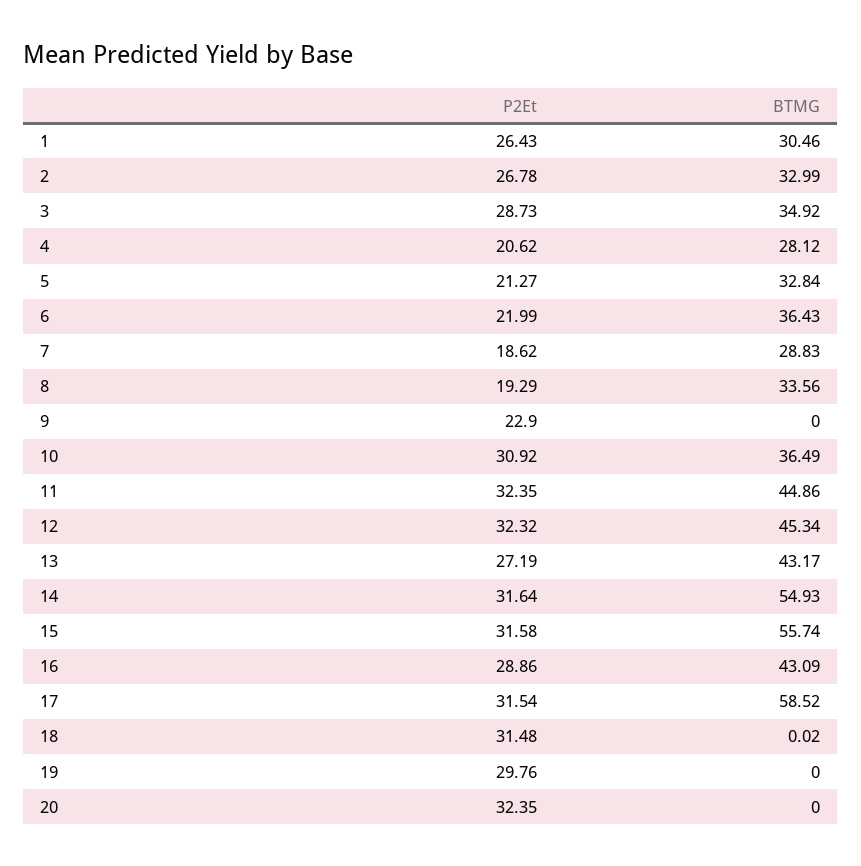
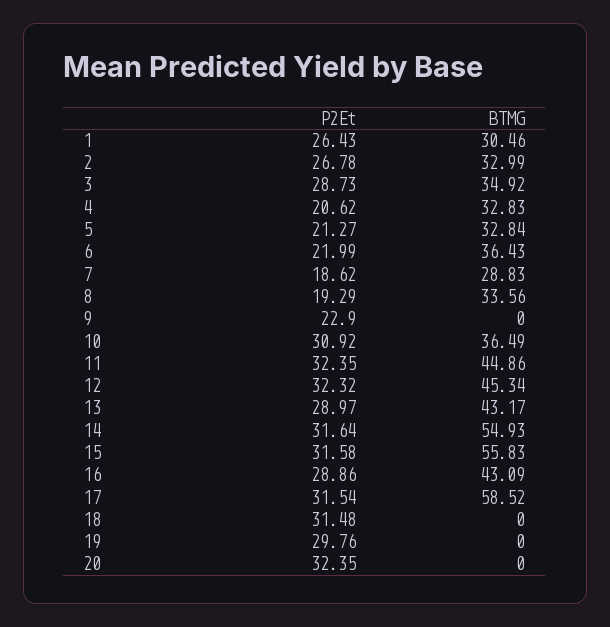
BTMG, 4: 28.12 -> 32.83
P2Et, 13: 27.19 -> 28.97
BTMG, 15: 55.74 -> 55.83
BTMG, 18: 0.02 -> 0

